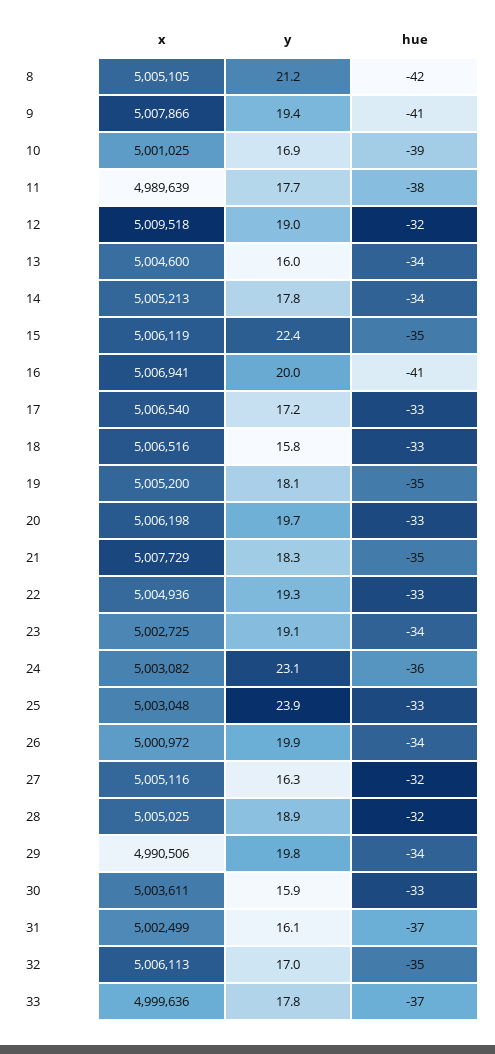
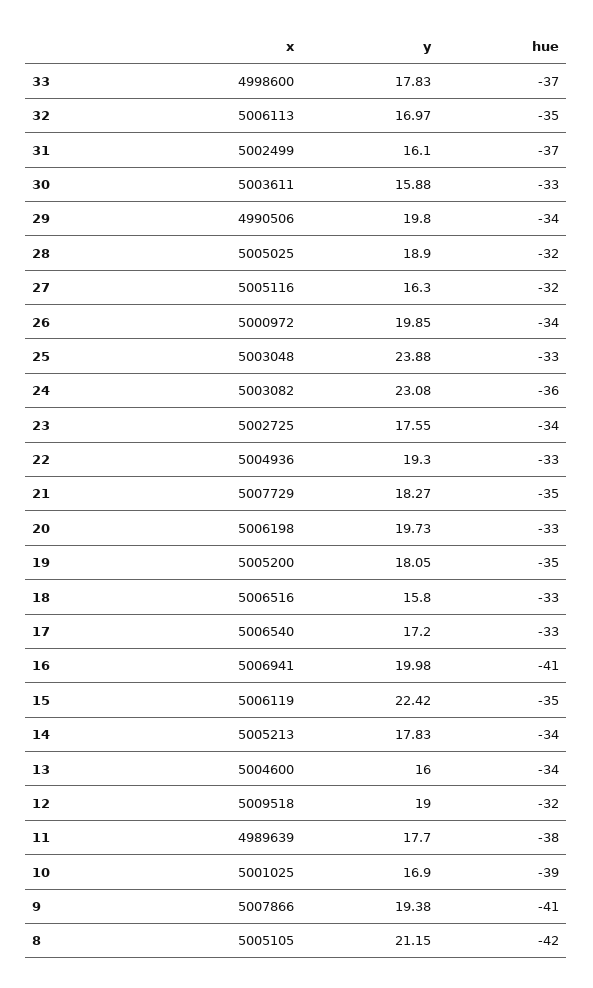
y, 23: 19.1 -> 17.55
x, 33: 4999636 -> 4998600

